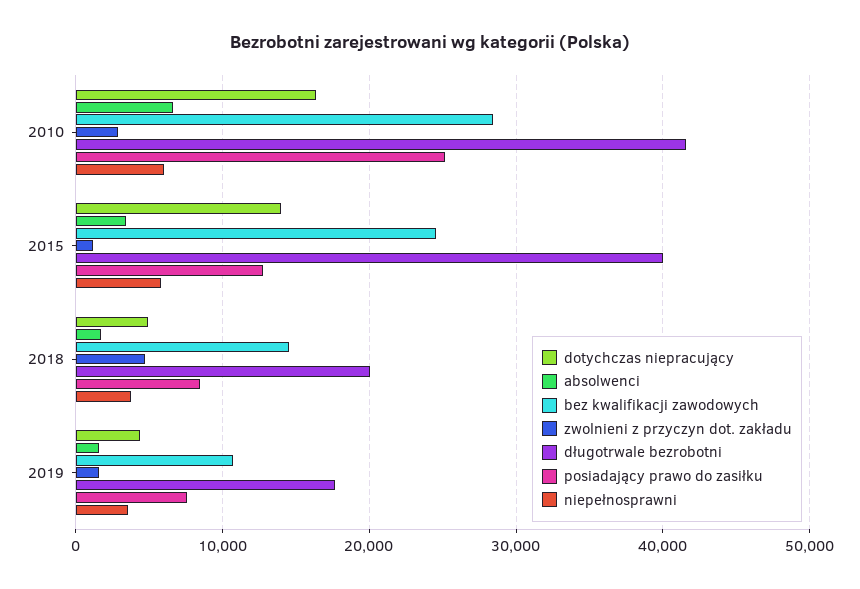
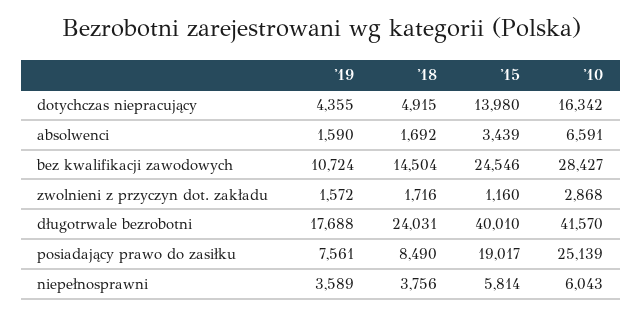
posiadający prawo do zasiłku, 2015: 13000 -> 19017
zwolnieni z przyczyn dot. zakładu, 2018: 5000 -> 1716
długotrwale bezrobotni, 2018: 20000 -> 24031

